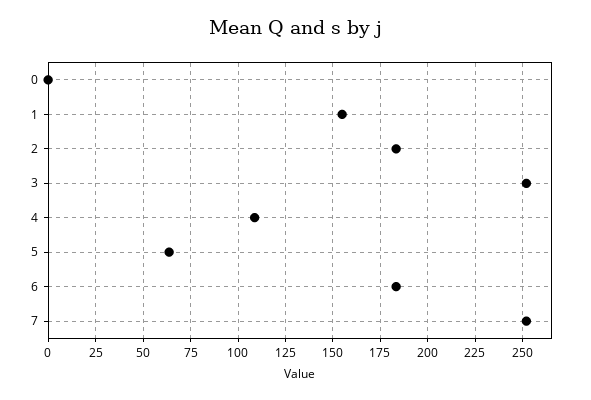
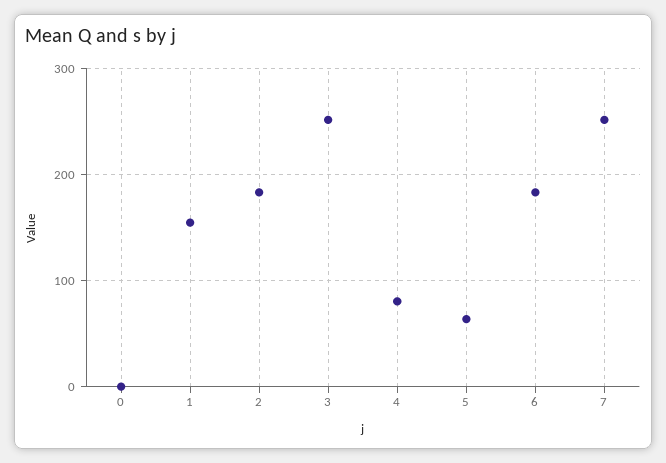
4: 110 -> 80

